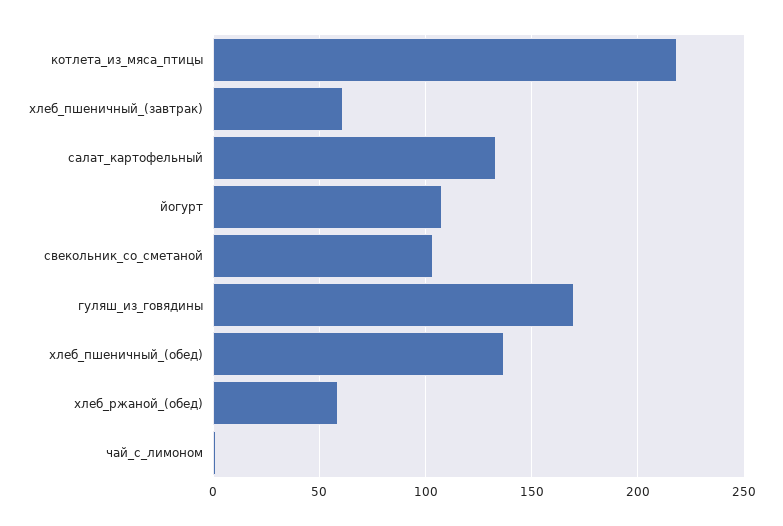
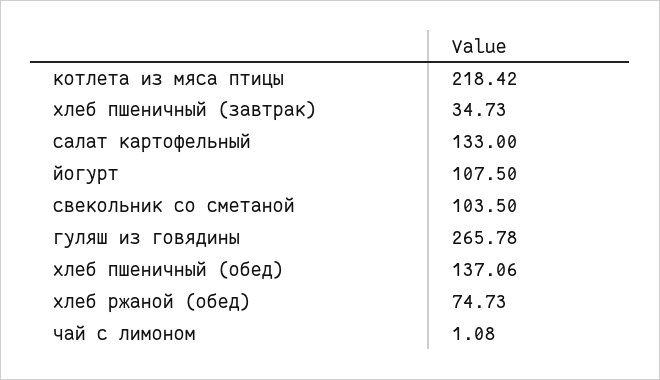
хлеб_пшеничный_(завтрак): 60 -> 34.73
гуляш_из_говядины: 170 -> 265.78
хлеб_ржаной_(обед): 60 -> 74.73

